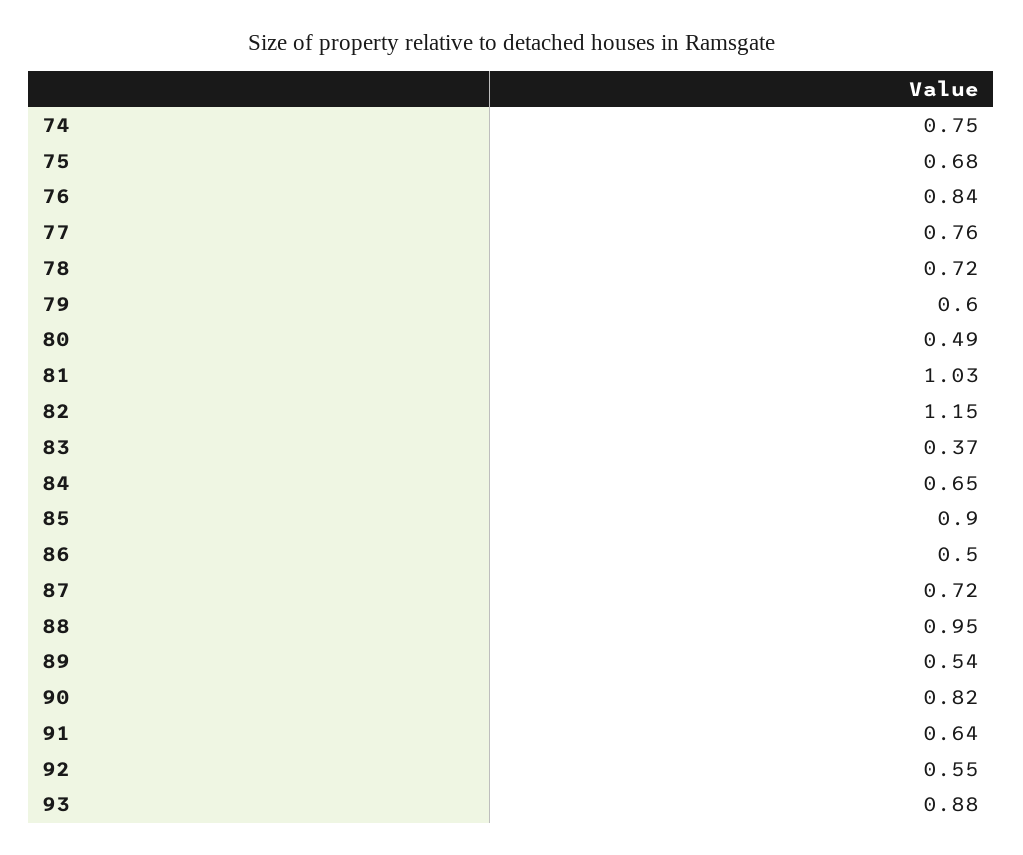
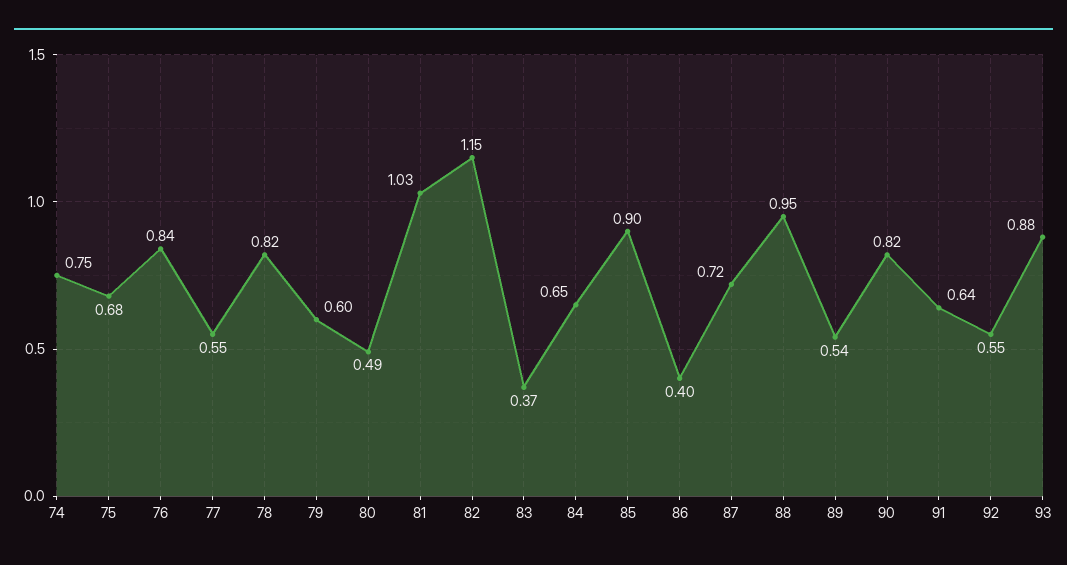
77: 0.76 -> 0.55
78: 0.72 -> 0.82
86: 0.5 -> 0.4

